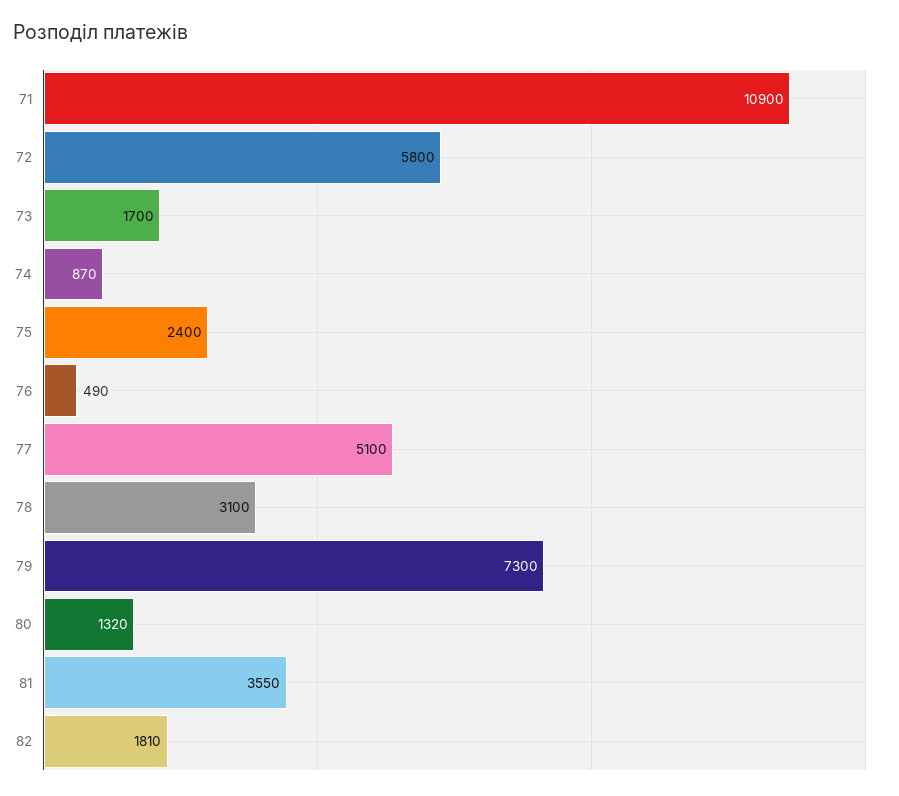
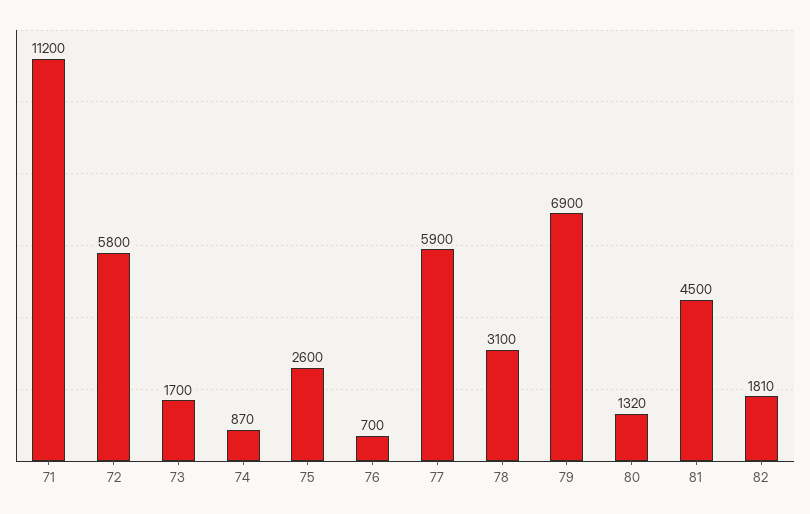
71: 10900 -> 11200
75: 2400 -> 2600
76: 490 -> 700
77: 5100 -> 5900
79: 7300 -> 6900
81: 3550 -> 4500

